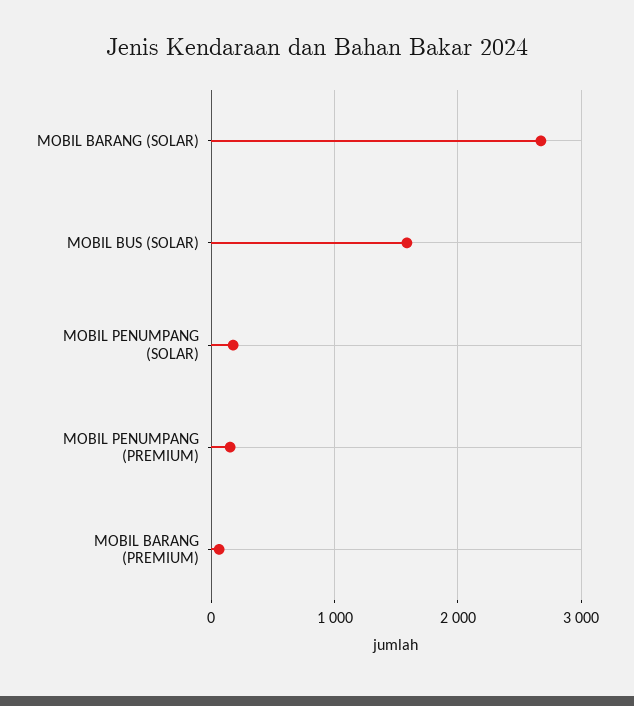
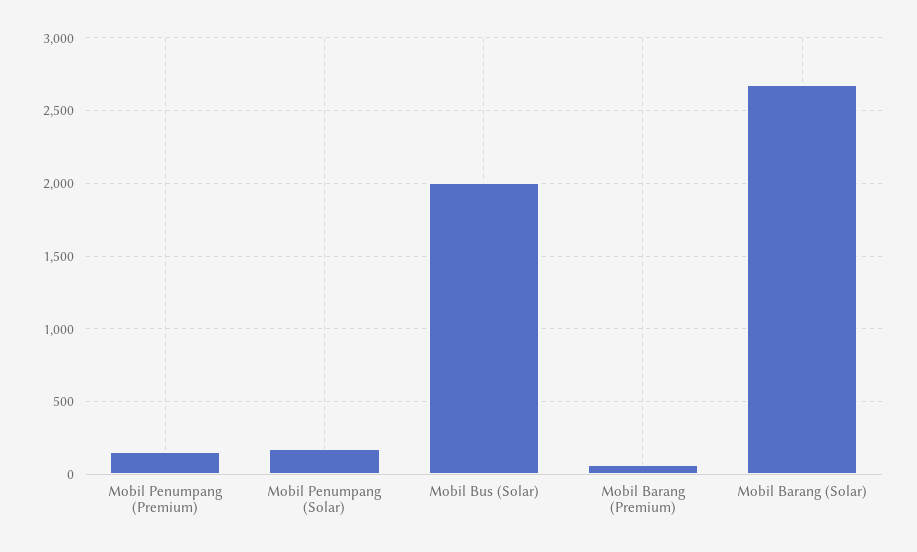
MOBIL BUS (SOLAR): 1600 -> 2000

